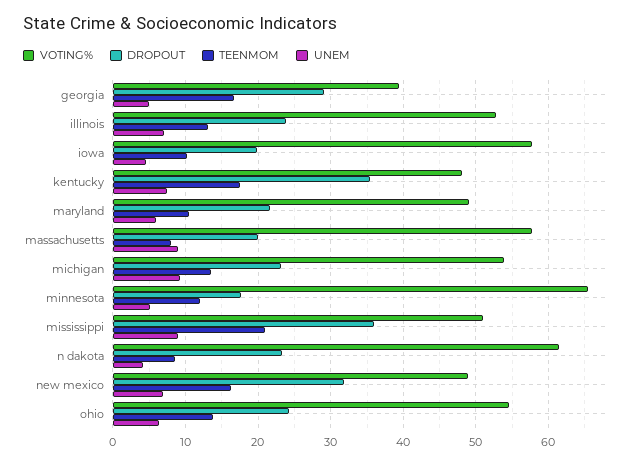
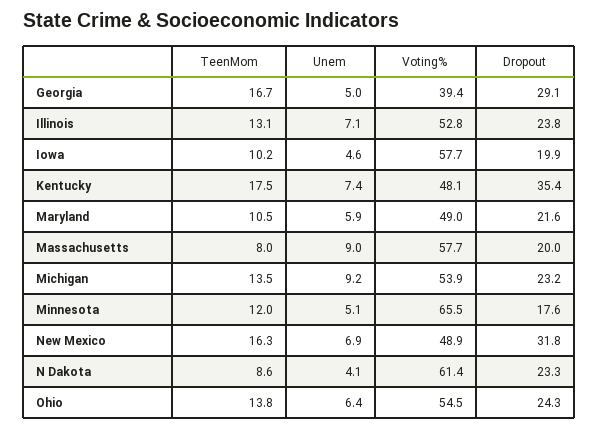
VOTING%, mississippi: 51 -> none
DROPOUT, mississippi: 36 -> none
TEENMOM, mississippi: 21 -> none
UNEM, mississippi: 9 -> none

